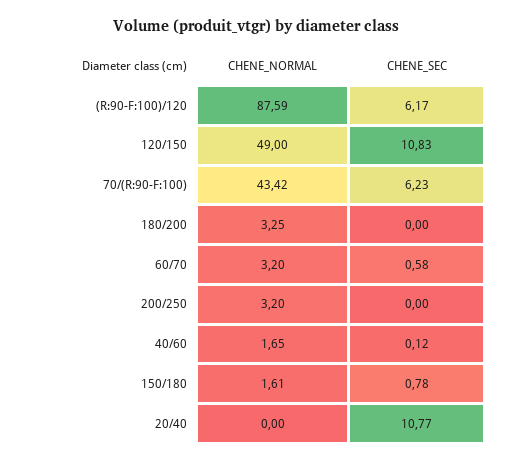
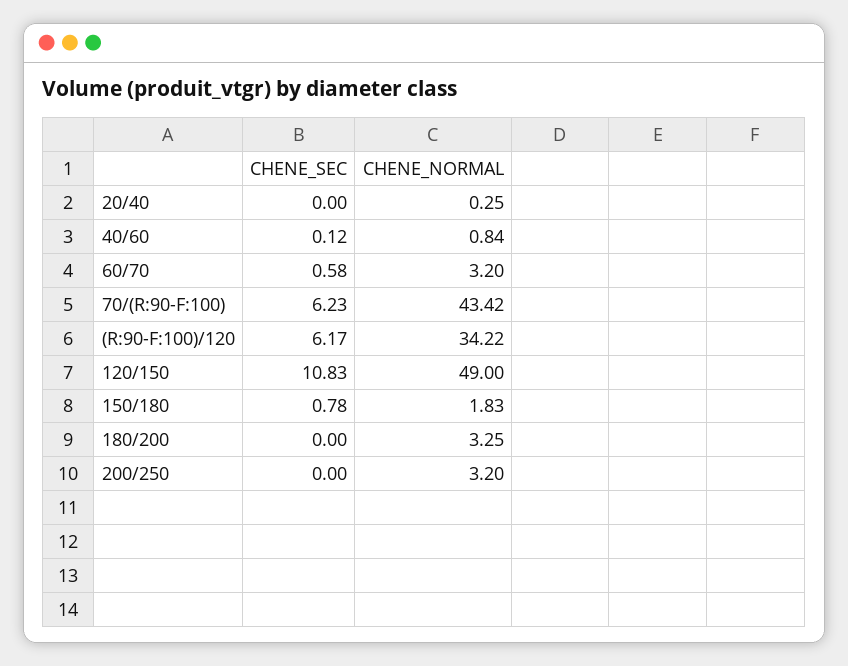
CHENE_NORMAL, (R:90-F:100)/120: 87.59 -> 34.22
CHENE_NORMAL, 40/60: 1.65 -> 0.84
CHENE_NORMAL, 150/180: 1.61 -> 1.83
CHENE_NORMAL, 20/40: 0 -> 0.25
CHENE_SEC, 20/40: 10.77 -> 0

